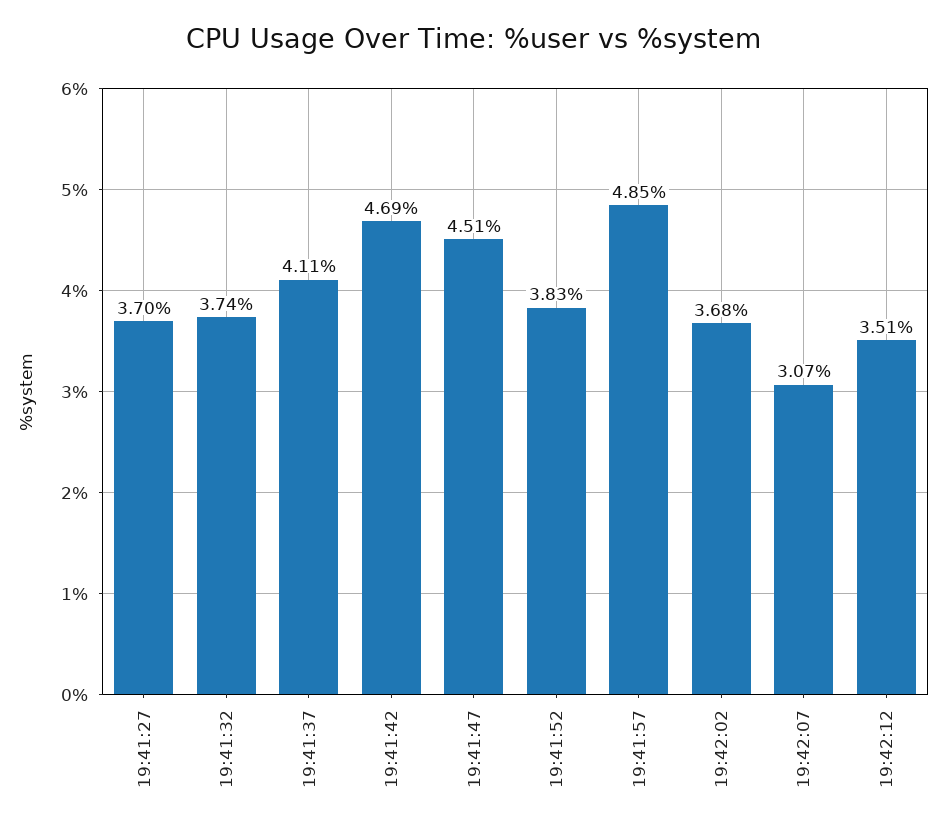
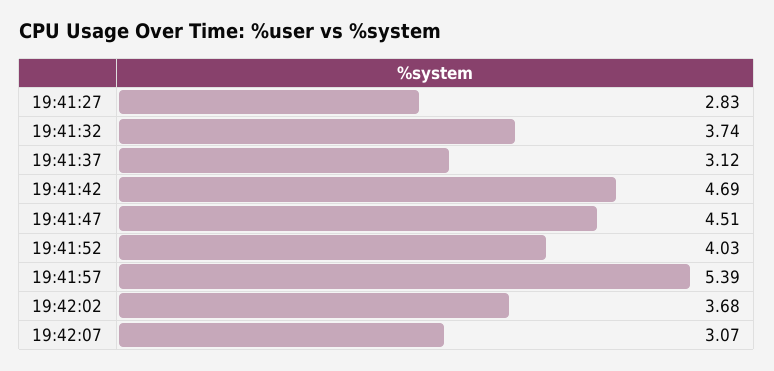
19:41:27: 3.7 -> 2.83
19:41:37: 4.11 -> 3.12
19:41:52: 3.83 -> 4.03
19:41:57: 4.85 -> 5.39
19:42:12: 3.51 -> none

